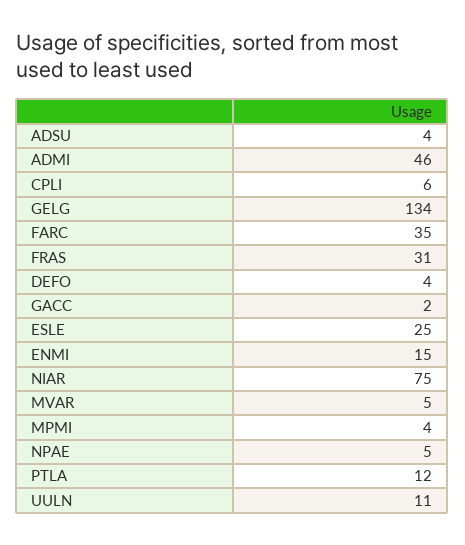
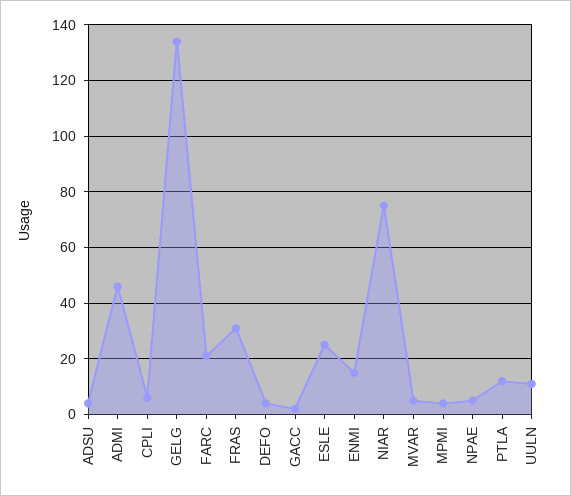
FARC: 35 -> 20

